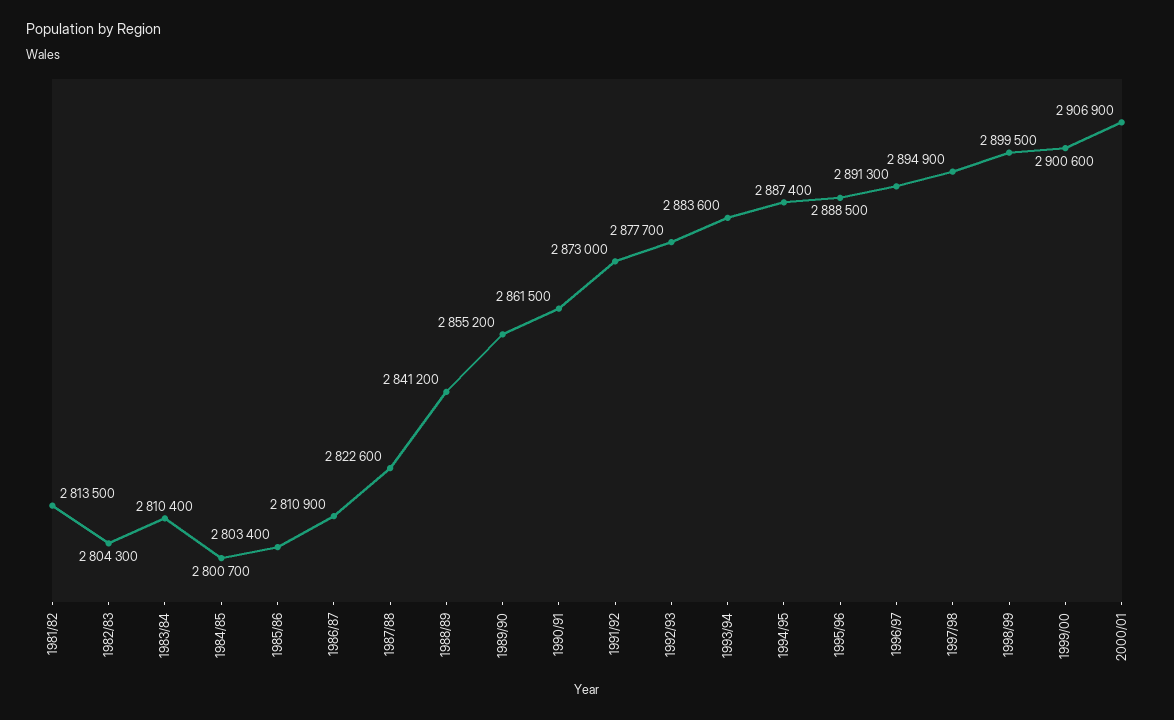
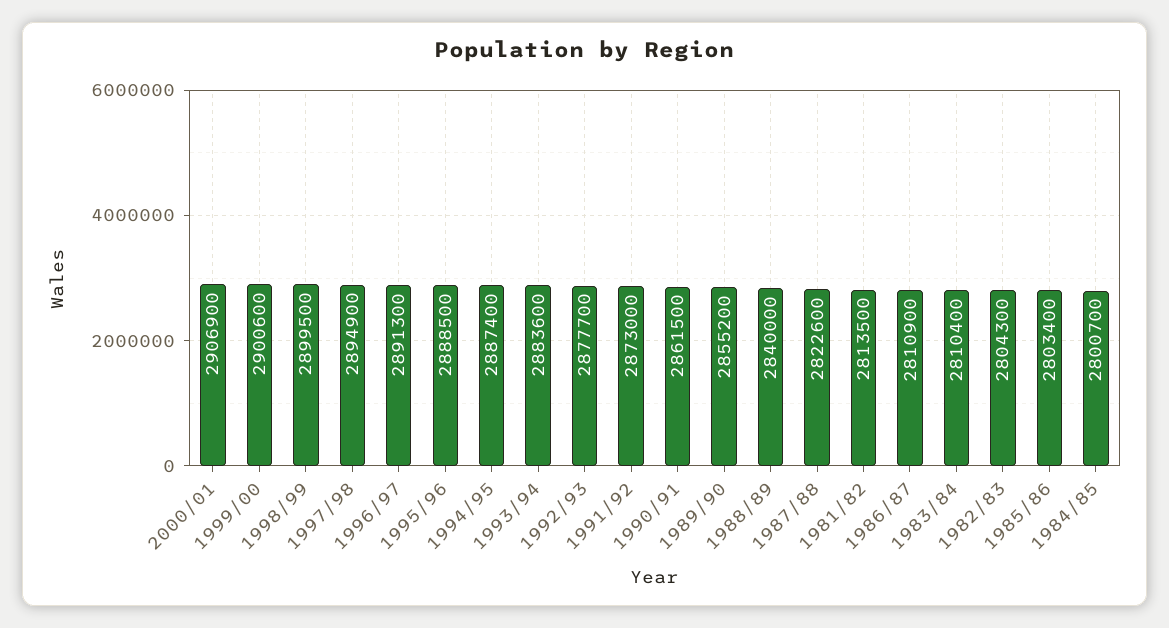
1988/89: 2841200 -> 2840000

